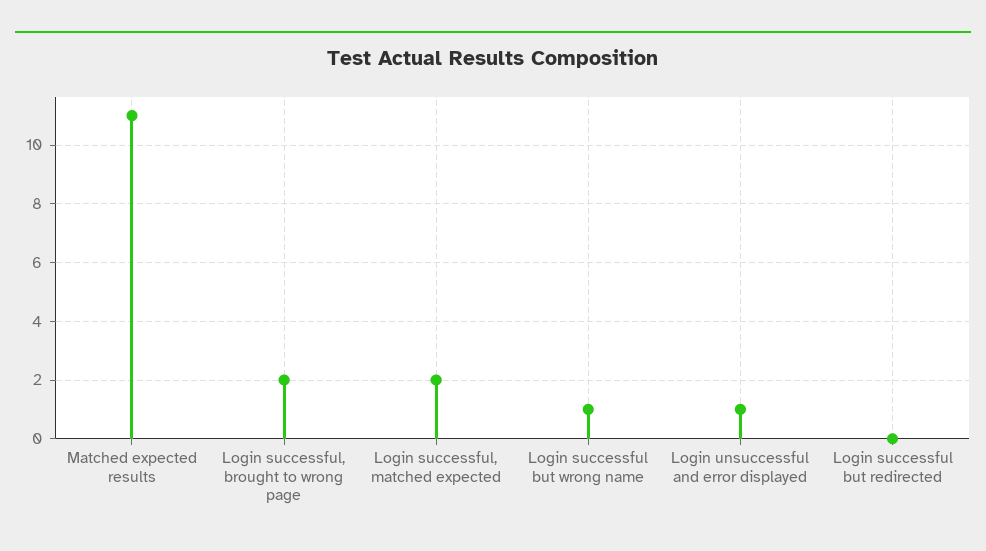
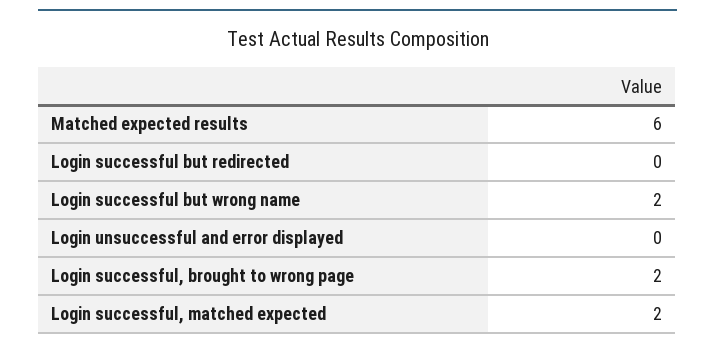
Matched expected results: 11 -> 6
Login successful but wrong name: 1 -> 2
Login unsuccessful and error displayed: 1 -> 0

